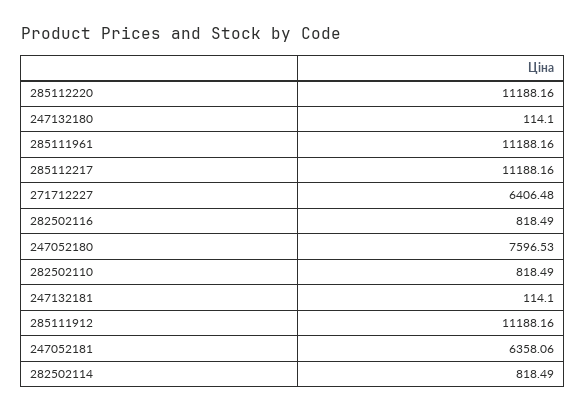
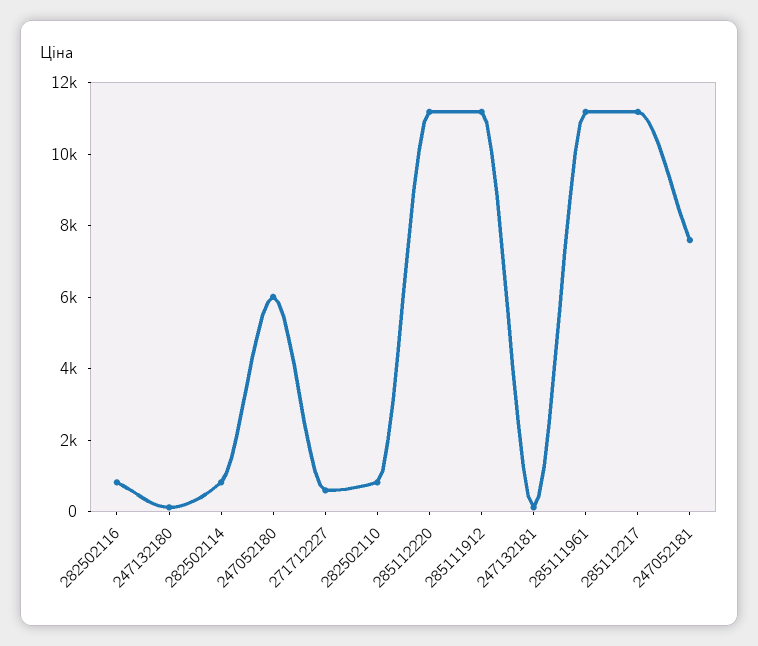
271712227: 6406.48 -> 500
247052180: 7596.53 -> 6000
247052181: 6358.06 -> 7500

